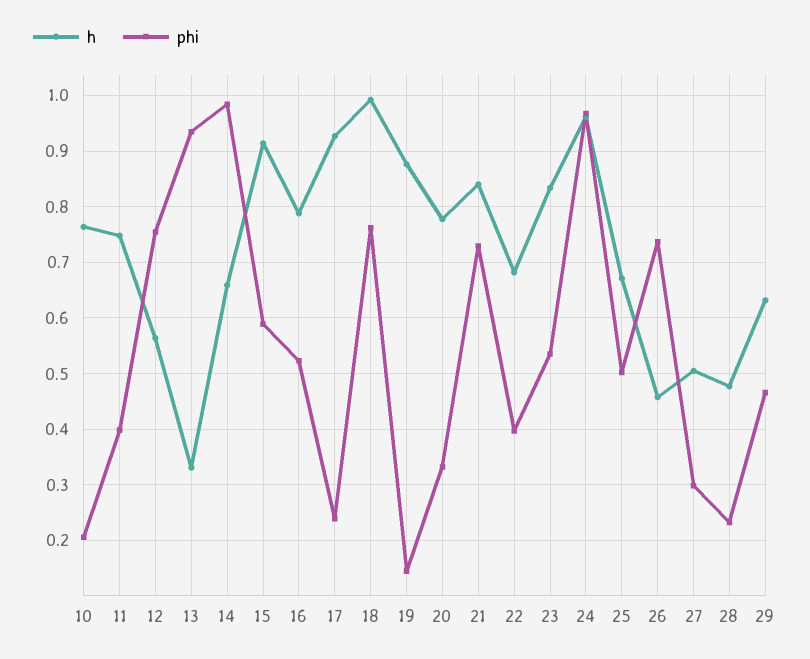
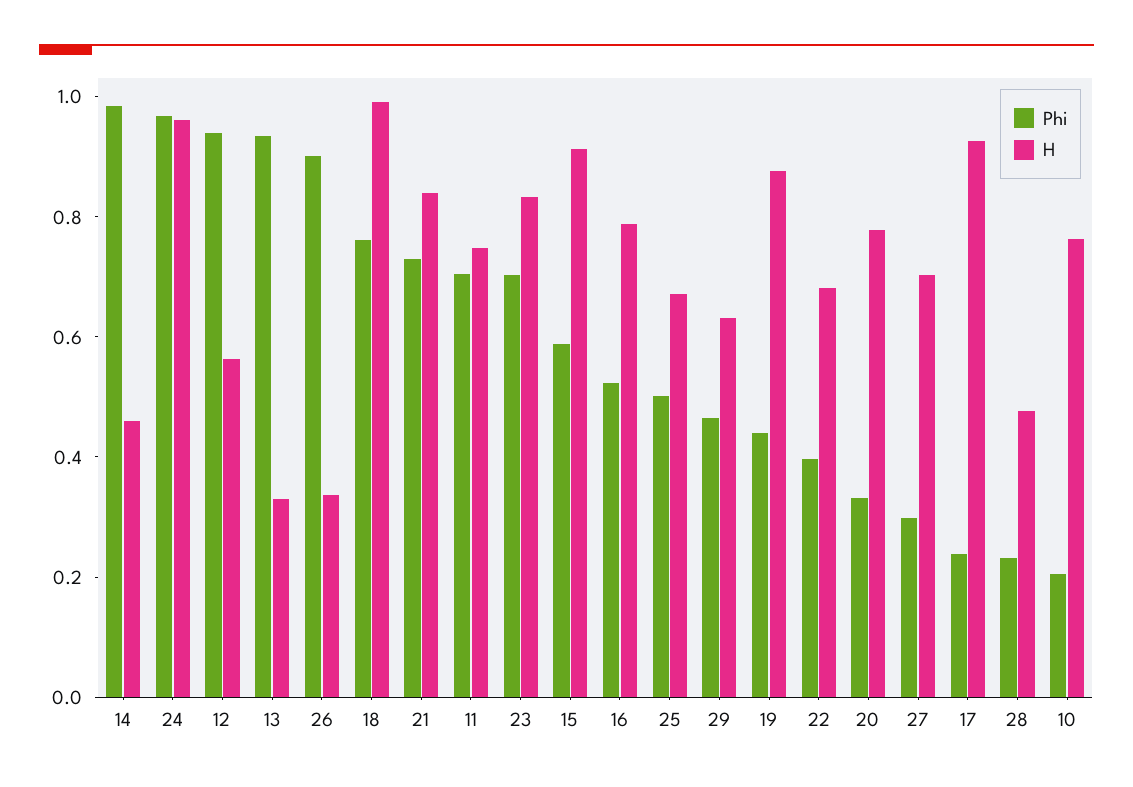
phi, 11: 0.4 -> 0.7
phi, 12: 0.76 -> 0.95
h, 14: 0.66 -> 0.45
phi, 19: 0.14 -> 0.45
phi, 23: 0.54 -> 0.7
h, 26: 0.46 -> 0.35
phi, 26: 0.74 -> 0.9
h, 27: 0.5 -> 0.7

